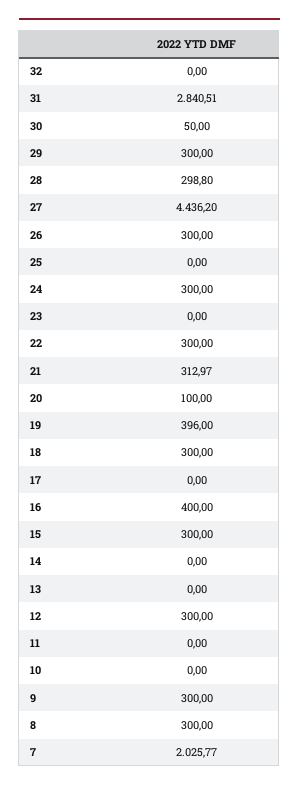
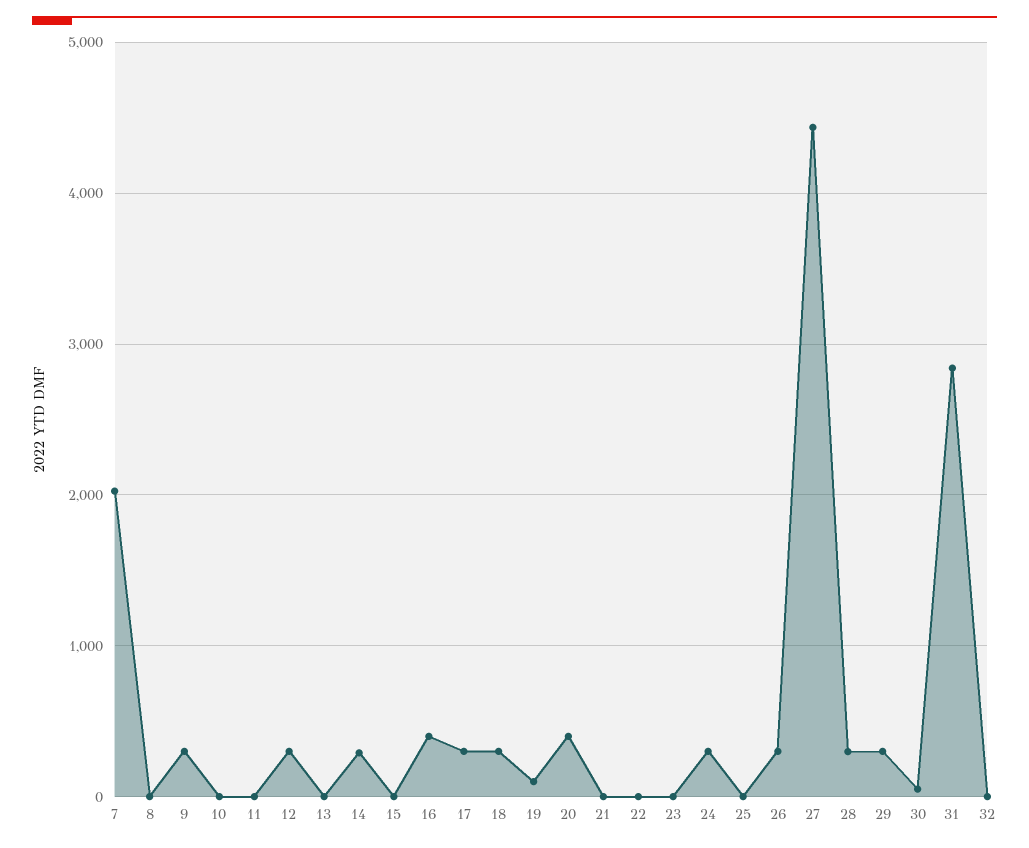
22: 300 -> 0
21: 312.97 -> 0
20: 100 -> 400
19: 396 -> 100
17: 0 -> 300
15: 300 -> 0
14: 0 -> 300
8: 300 -> 0

